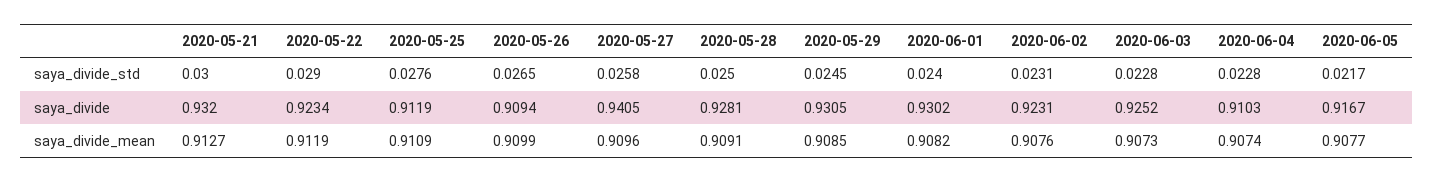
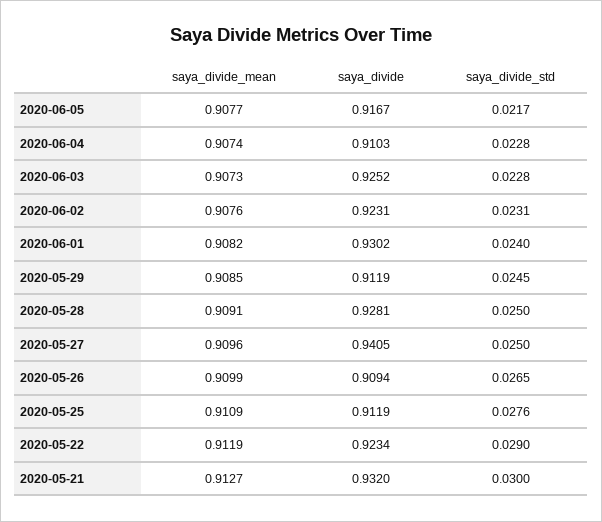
2020-05-27, saya_divide_std: 0.0258 -> 0.025
2020-05-29, saya_divide: 0.9305 -> 0.9119

